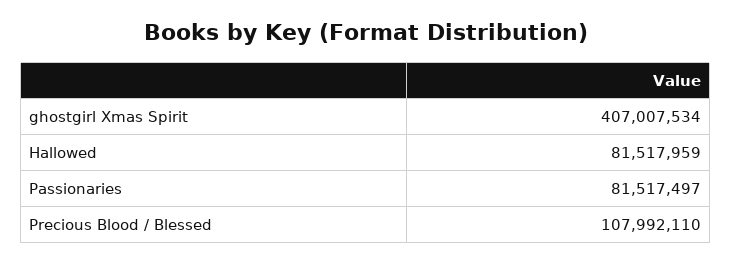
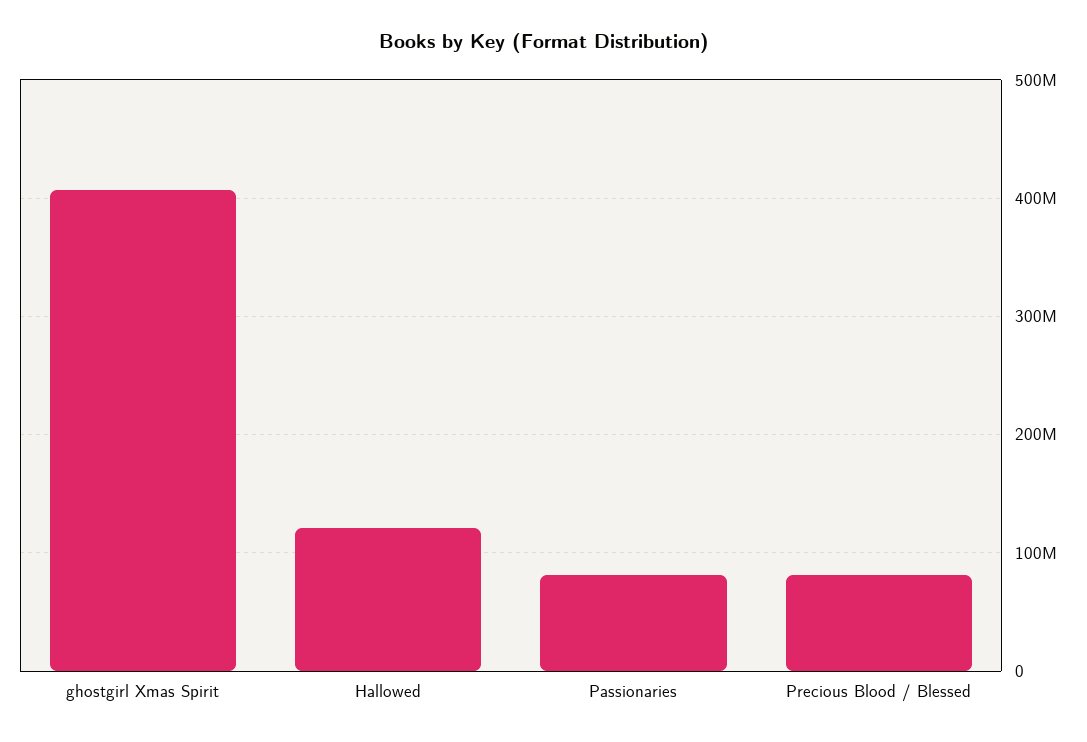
Hallowed: 81517959 -> 120000000
Precious Blood / Blessed: 107992110 -> 80000000

